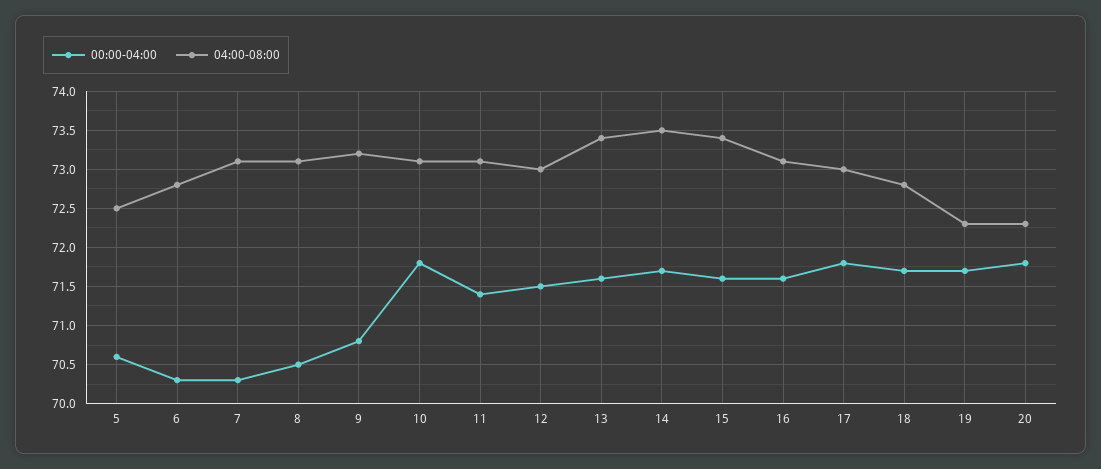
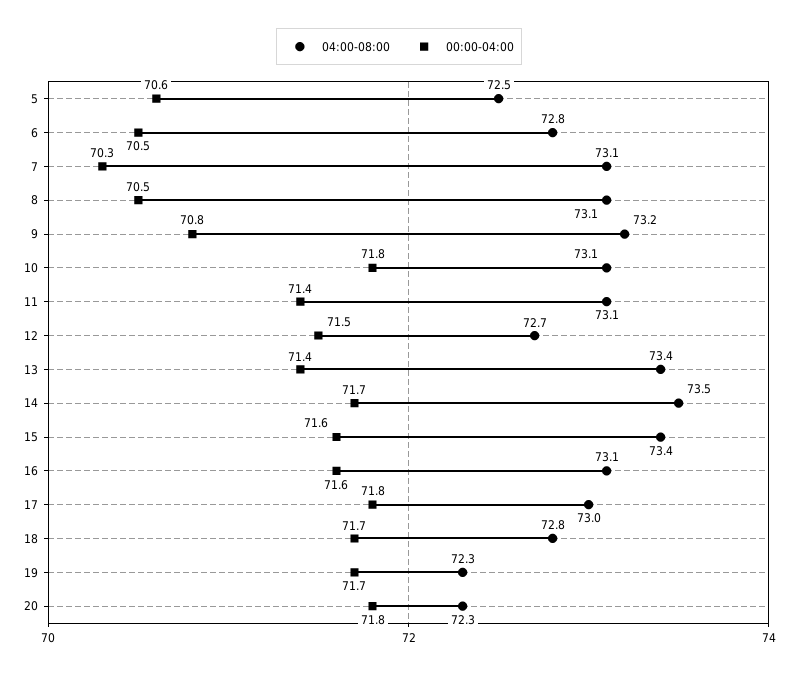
00:00-04:00, 6: 70.3 -> 70.5
04:00-08:00, 12: 73 -> 72.7
00:00-04:00, 13: 71.6 -> 71.4

